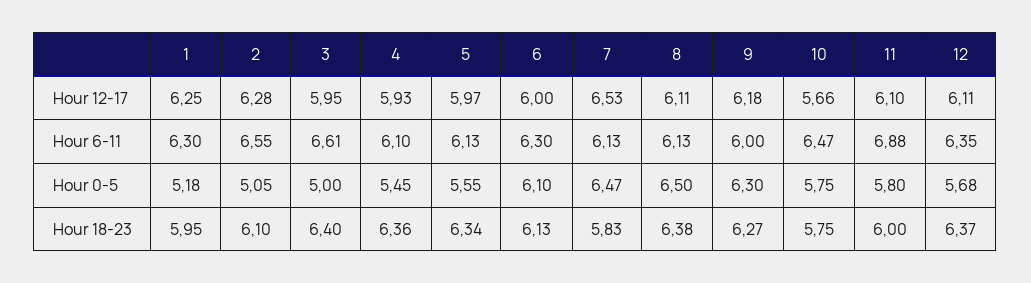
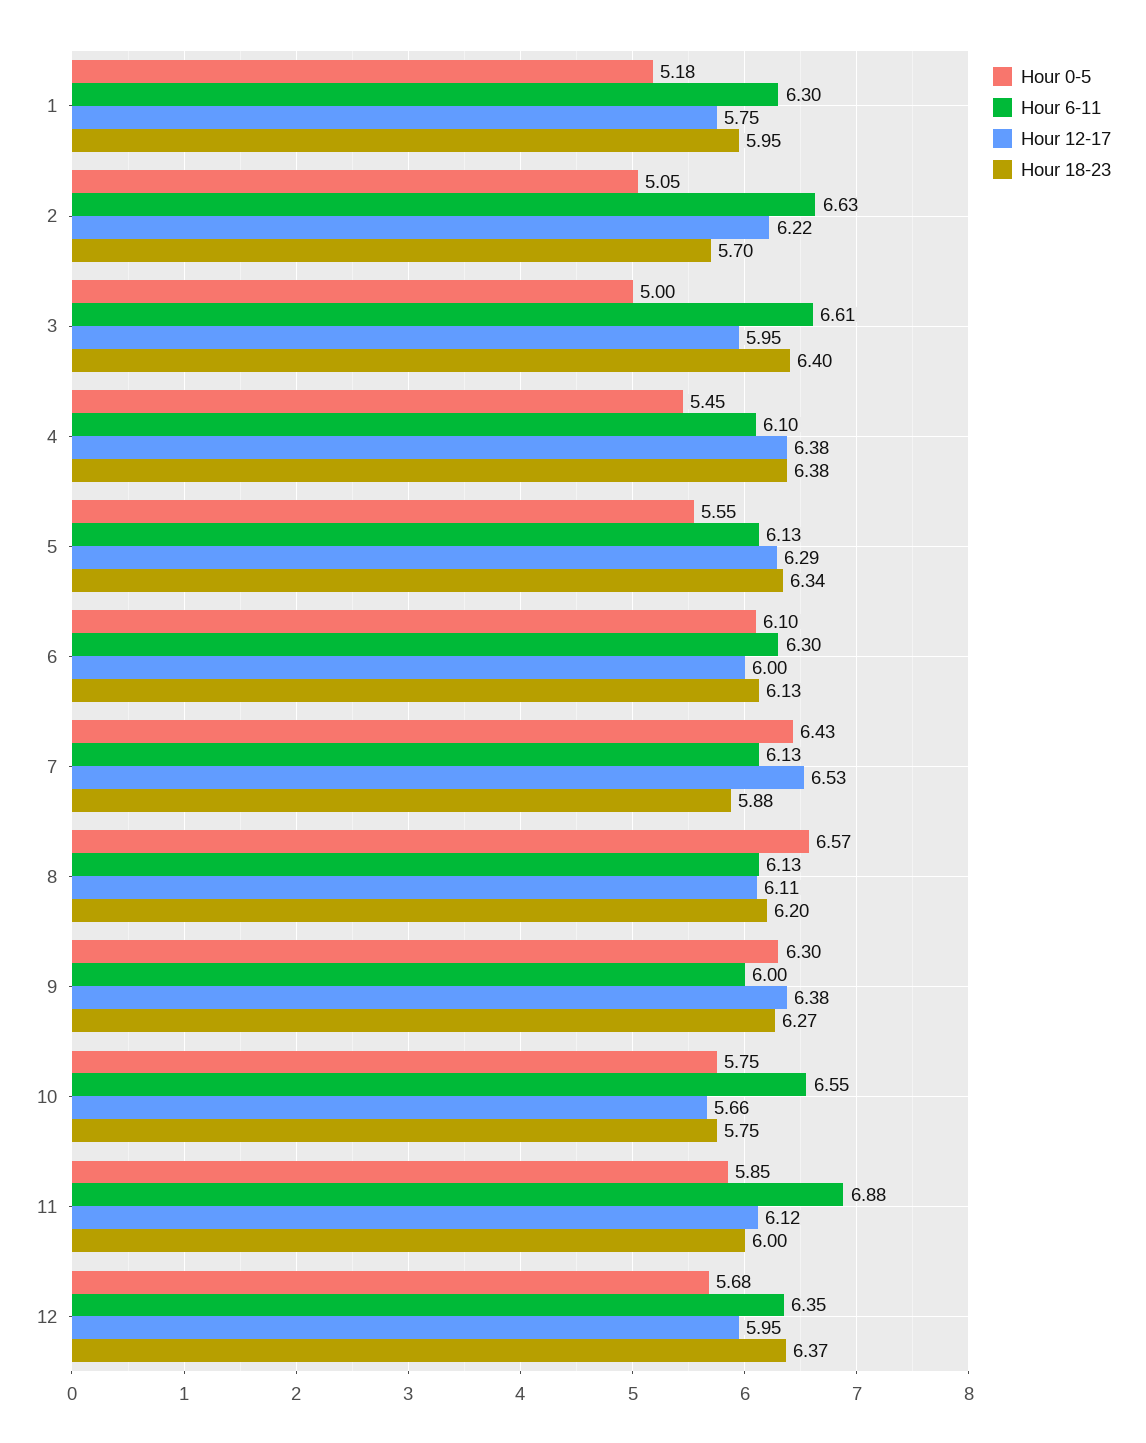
Hour 12-17, 1: 6.25 -> 5.75
Hour 12-17, 2: 6.28 -> 6.22
Hour 12-17, 4: 5.93 -> 6.38
Hour 12-17, 5: 5.97 -> 6.29
Hour 12-17, 9: 6.18 -> 6.38
Hour 12-17, 11: 6.1 -> 6.12
Hour 12-17, 12: 6.11 -> 5.95
Hour 6-11, 2: 6.55 -> 6.63
Hour 6-11, 10: 6.47 -> 6.55
Hour 0-5, 7: 6.47 -> 6.43
Hour 0-5, 8: 6.5 -> 6.57
Hour 0-5, 11: 5.8 -> 5.85
Hour 18-23, 2: 6.1 -> 5.7
Hour 18-23, 4: 6.36 -> 6.38
Hour 18-23, 7: 5.83 -> 5.88
Hour 18-23, 8: 6.38 -> 6.2

